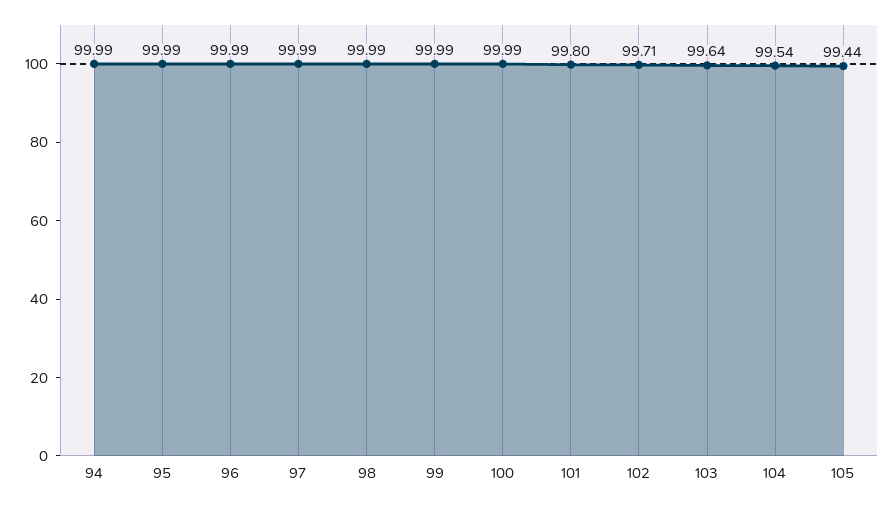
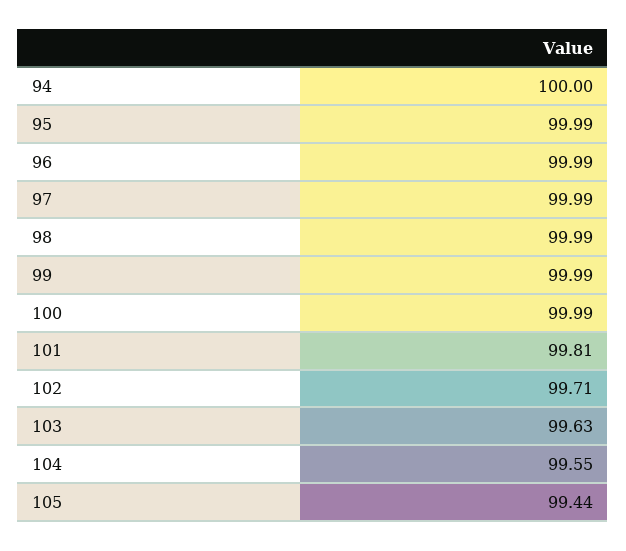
94: 99.99 -> 100
101: 99.8 -> 99.81
103: 99.64 -> 99.63
104: 99.54 -> 99.55

